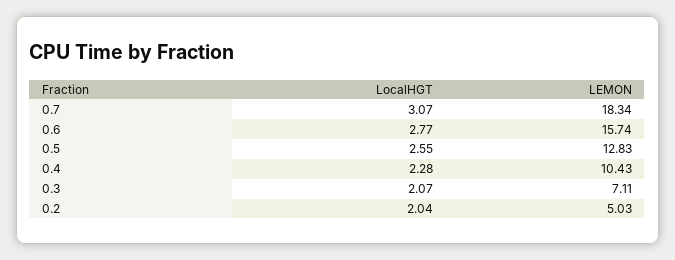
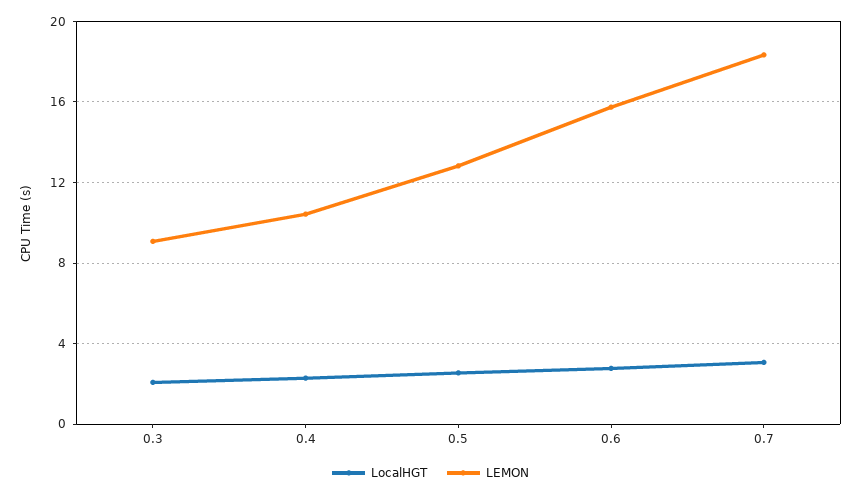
LEMON, 0.3: 7.11 -> 9
LocalHGT, 0.2: 2.04 -> none
LEMON, 0.2: 5.03 -> none

